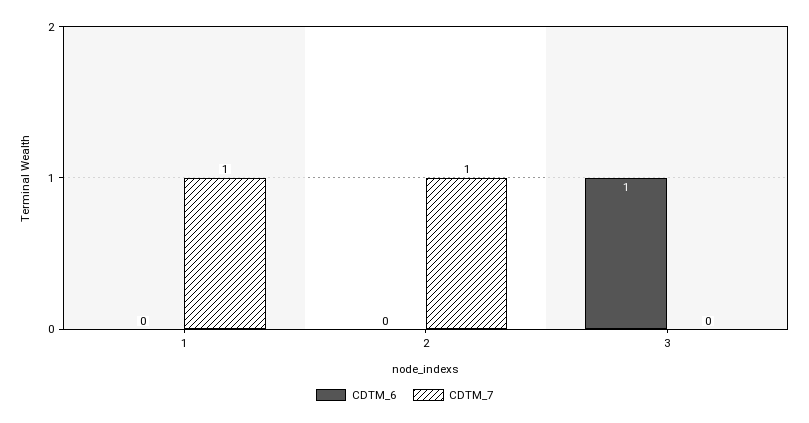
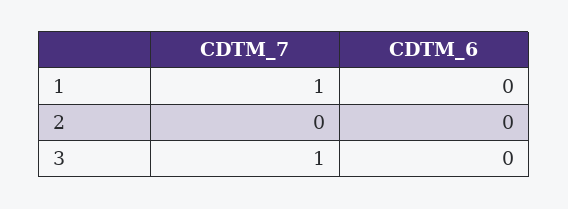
CDTM_7, 2: 1 -> 0
CDTM_6, 3: 1 -> 0
CDTM_7, 3: 0 -> 1

